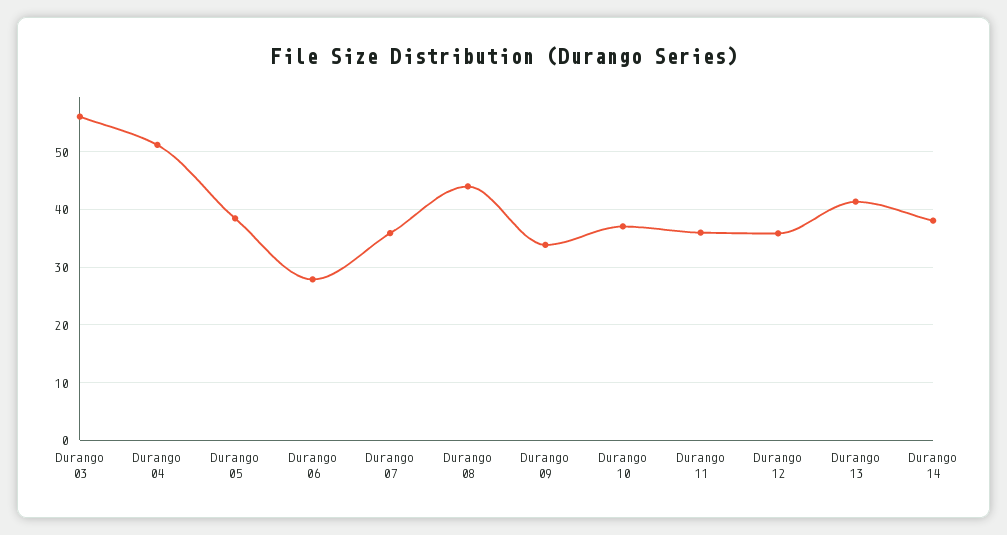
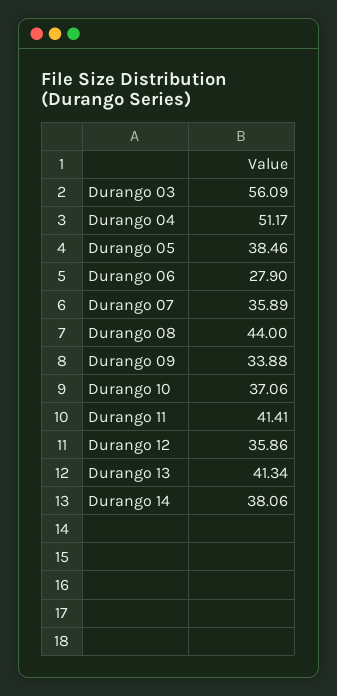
Durango 11: 36 -> 41.41

